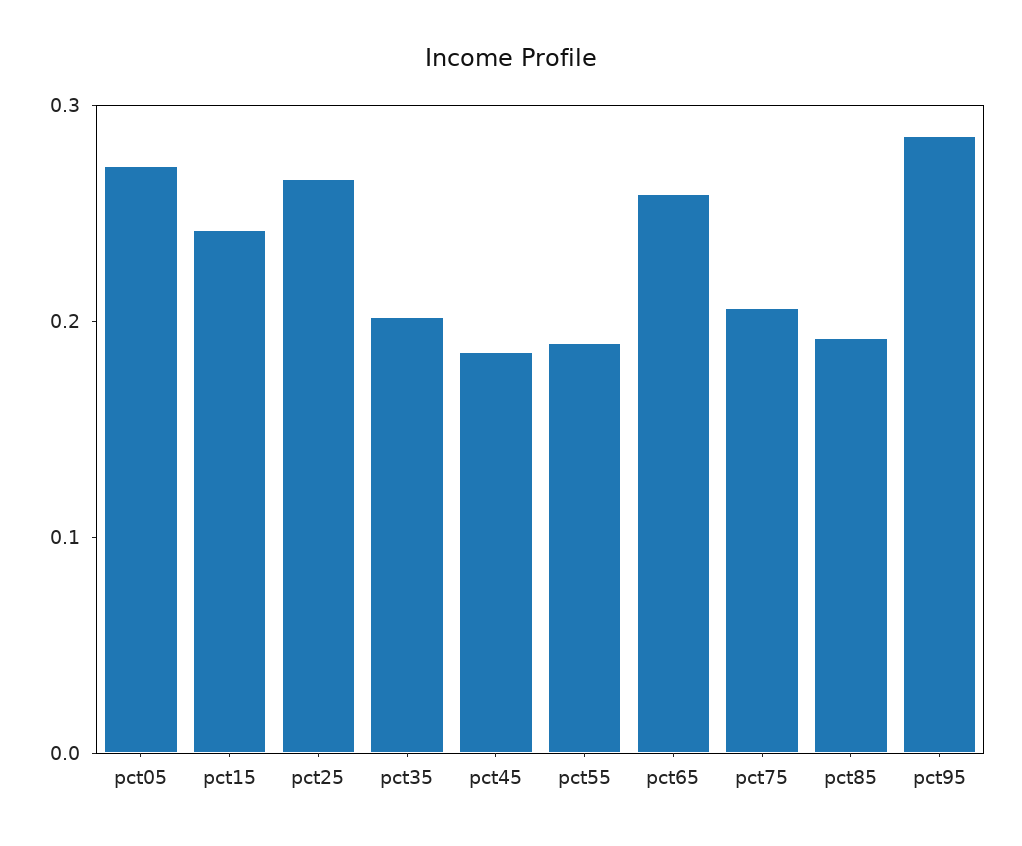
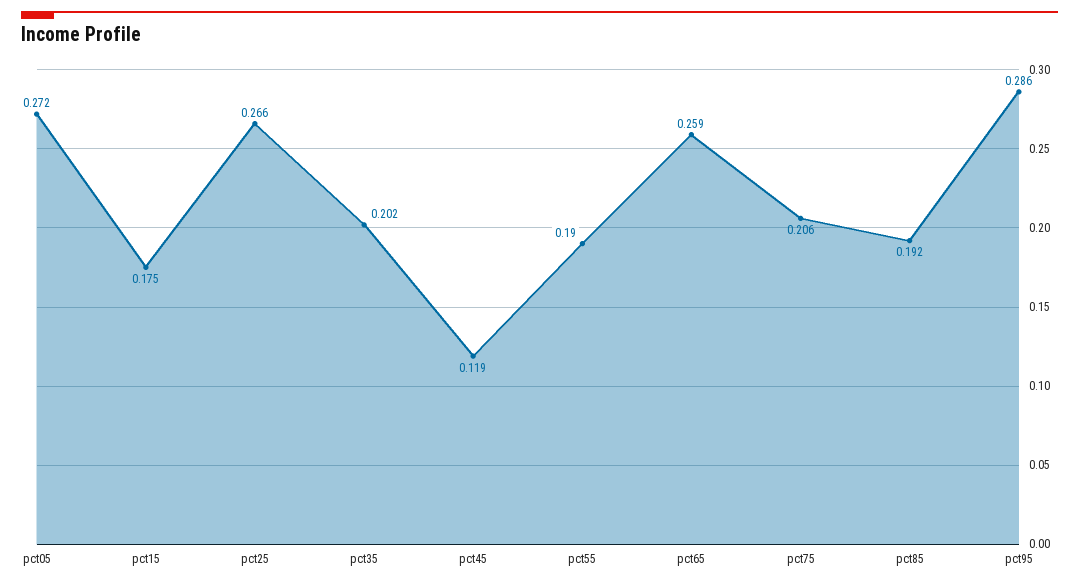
pct15: 0.24 -> 0.175
pct45: 0.18 -> 0.119

